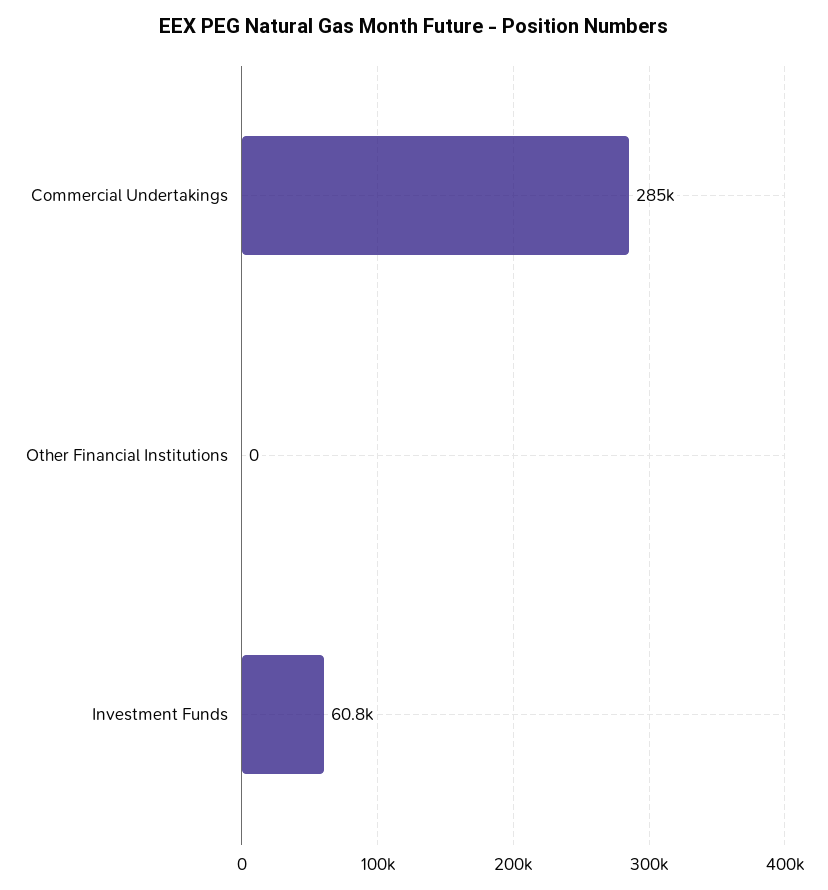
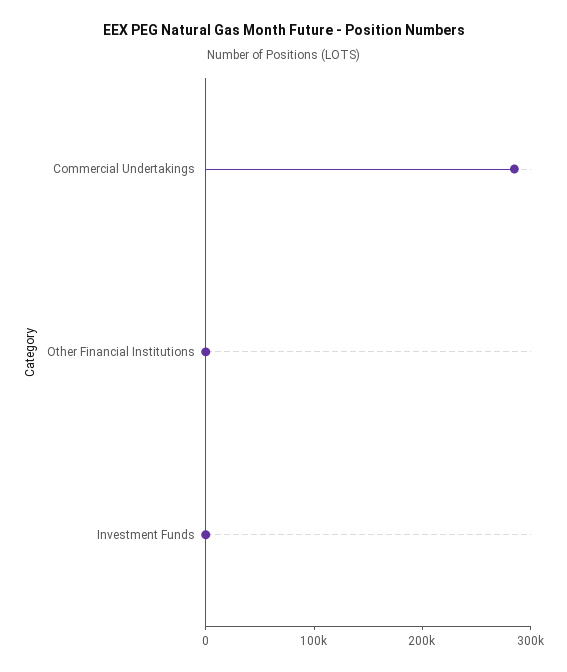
Investment Funds: 60800 -> 0

